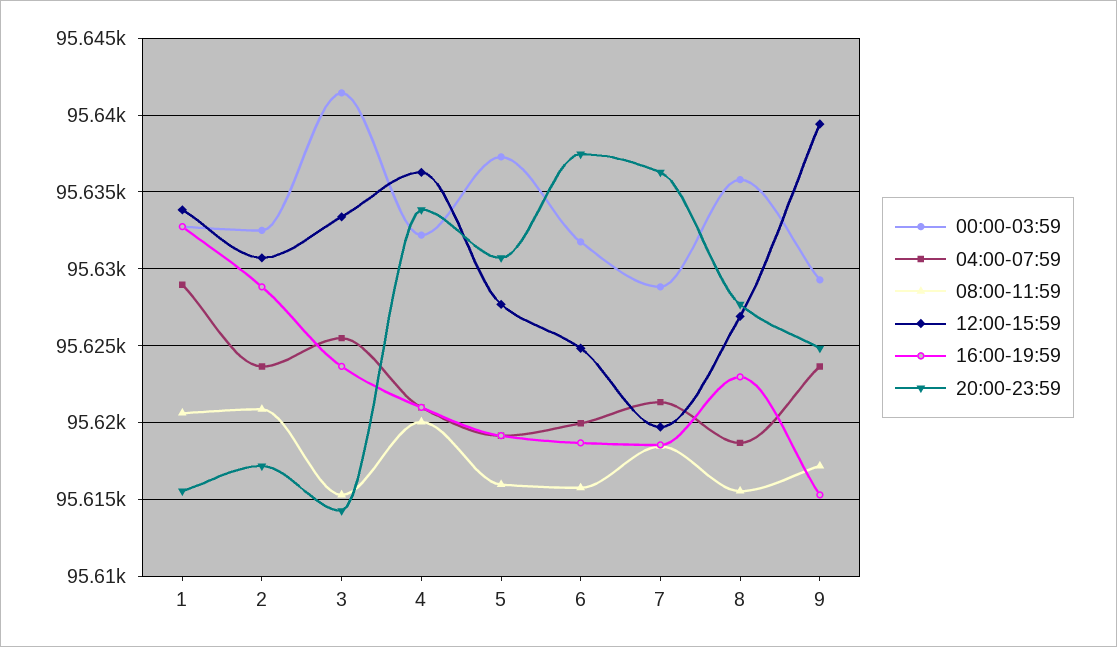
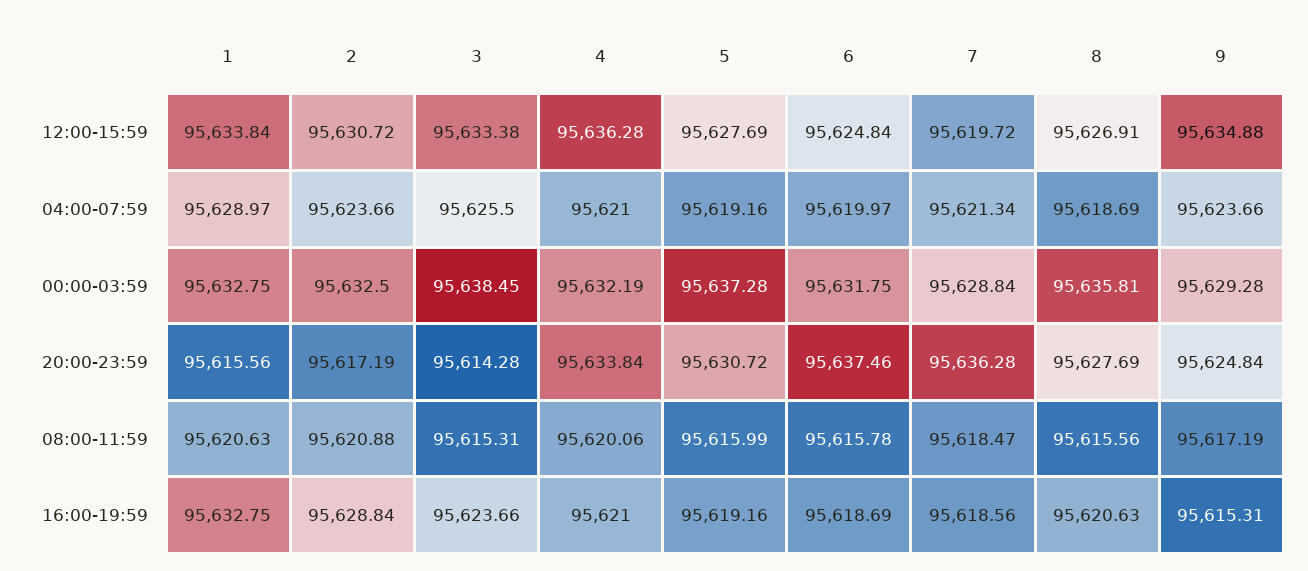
00:00-03:59, 3: 95641.5 -> 95638.45
16:00-19:59, 8: 95623 -> 95620.63
12:00-15:59, 9: 95639.5 -> 95634.88

